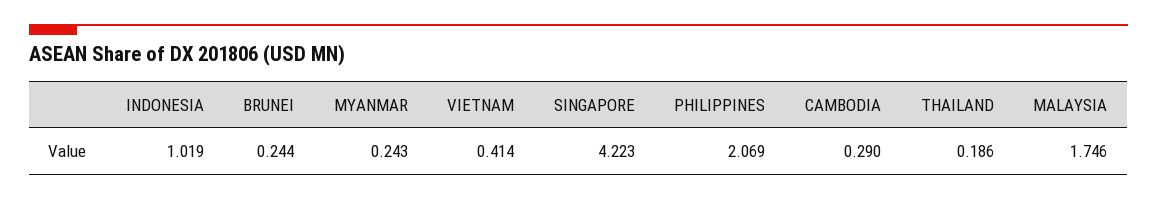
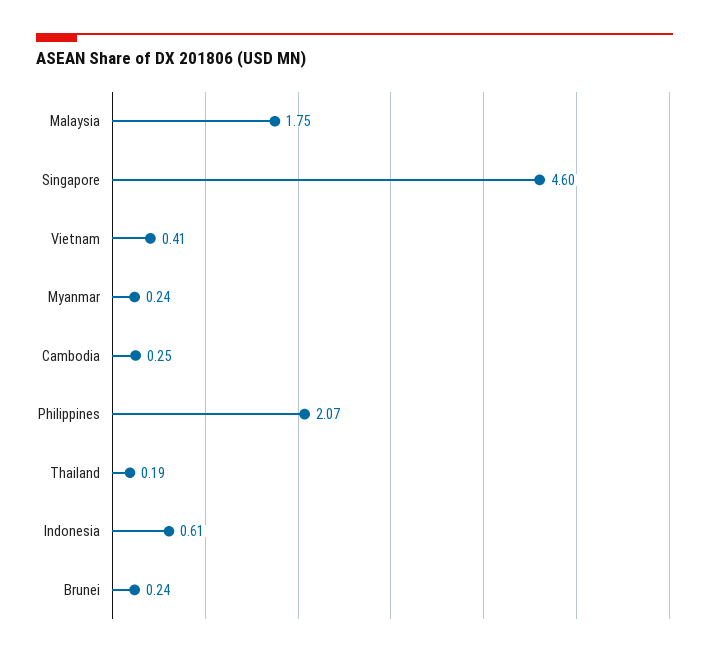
INDONESIA: 1.019 -> 0.61
SINGAPORE: 4.223 -> 4.6
CAMBODIA: 0.29 -> 0.25

